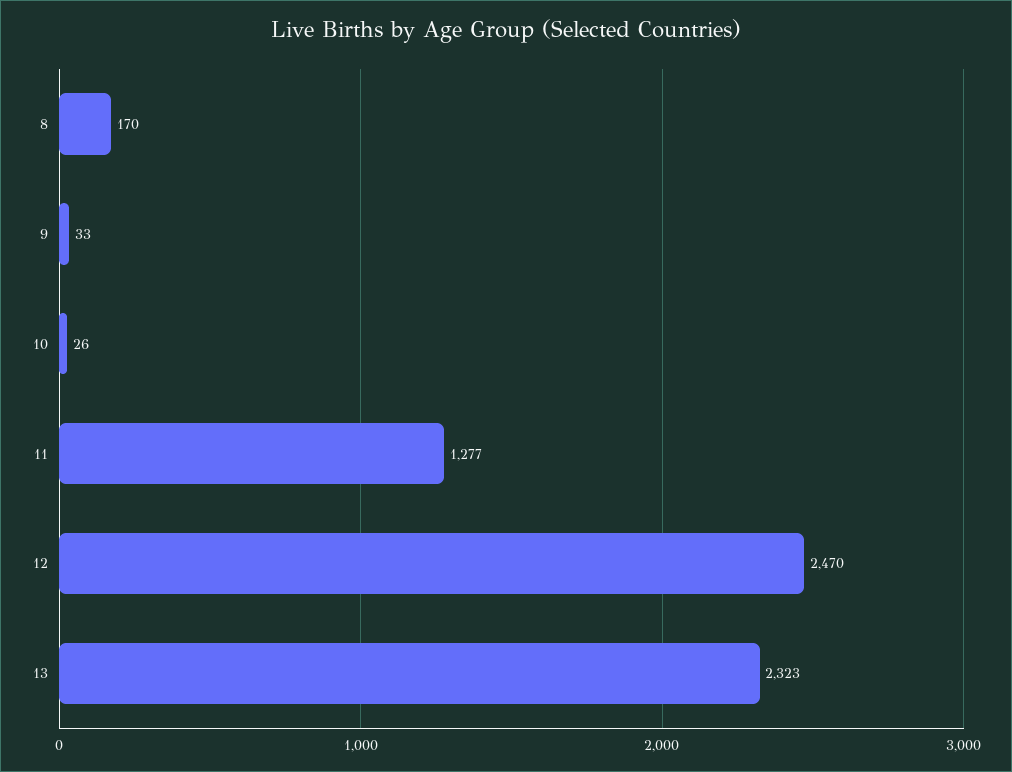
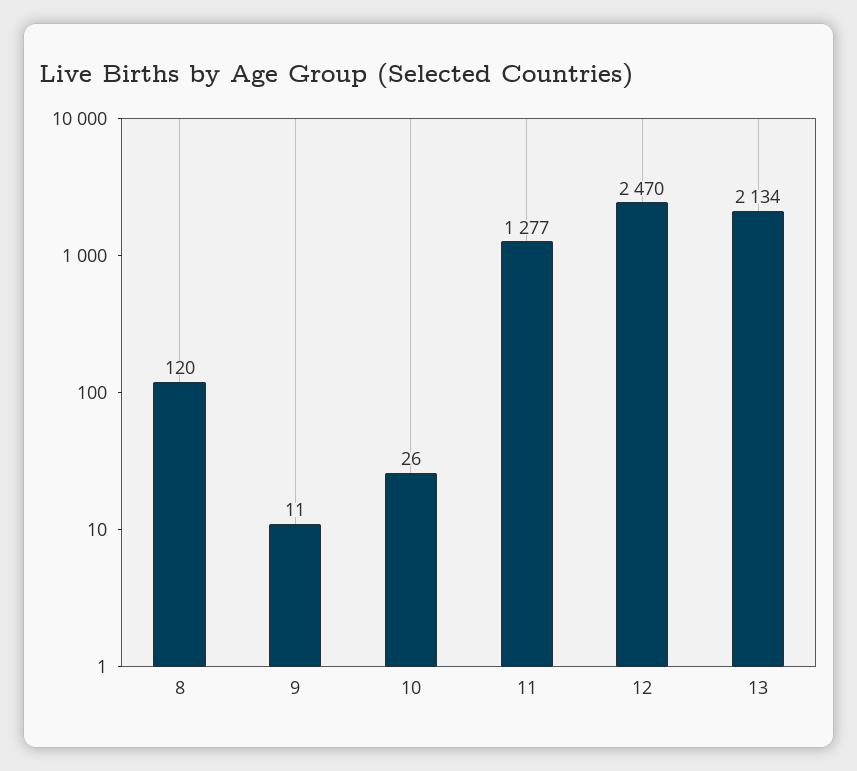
8: 170 -> 120
9: 33 -> 11
13: 2323 -> 2134

